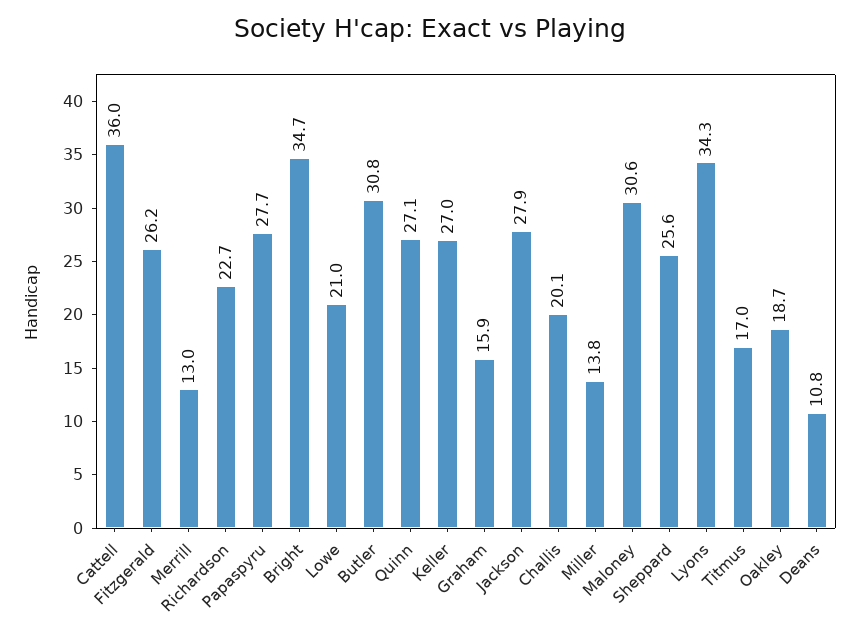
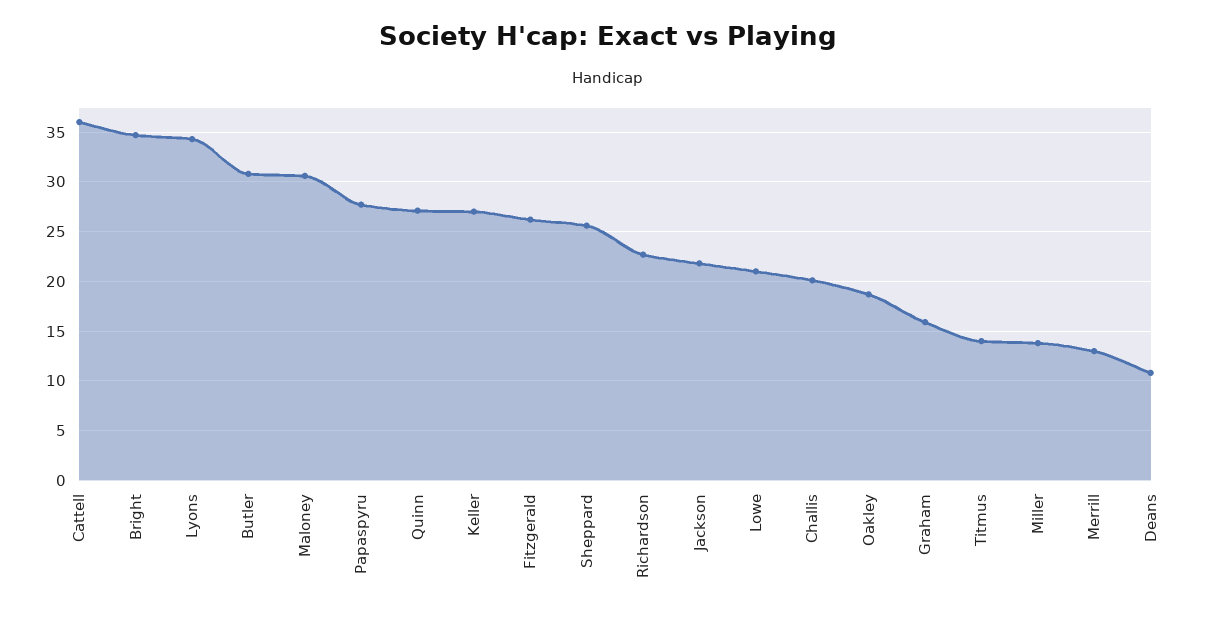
Jackson: 27.9 -> 22
Titmus: 17 -> 14

